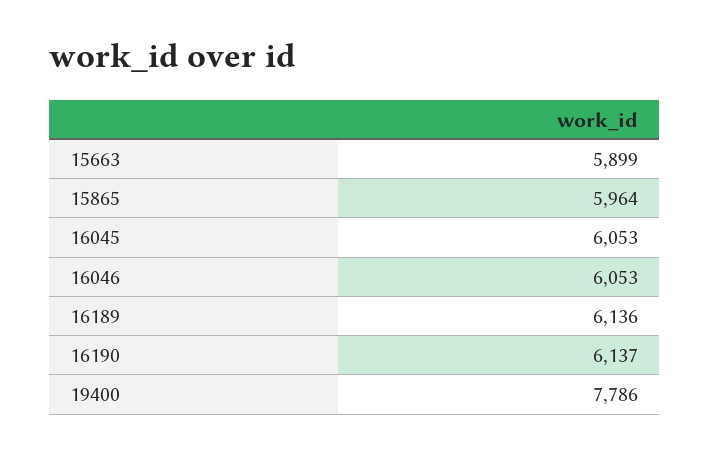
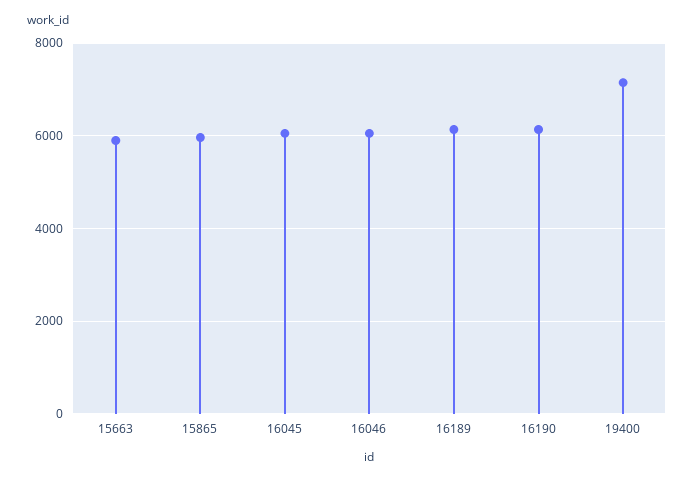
19400: 7786 -> 7200

